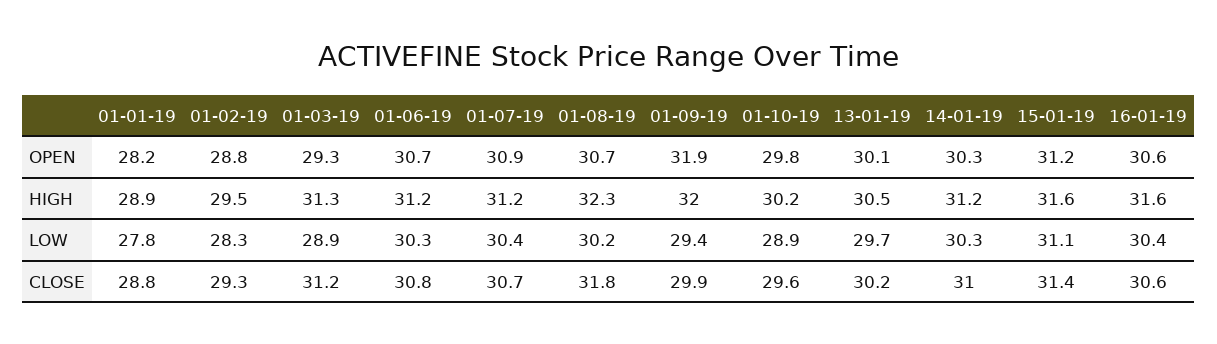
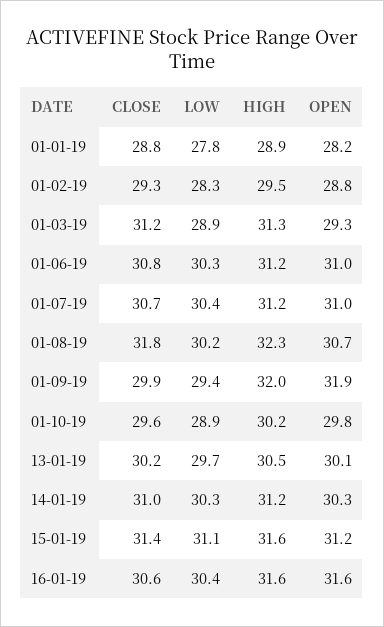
01-06-19, OPEN: 30.7 -> 31
01-07-19, OPEN: 30.9 -> 31
16-01-19, OPEN: 30.6 -> 31.6

